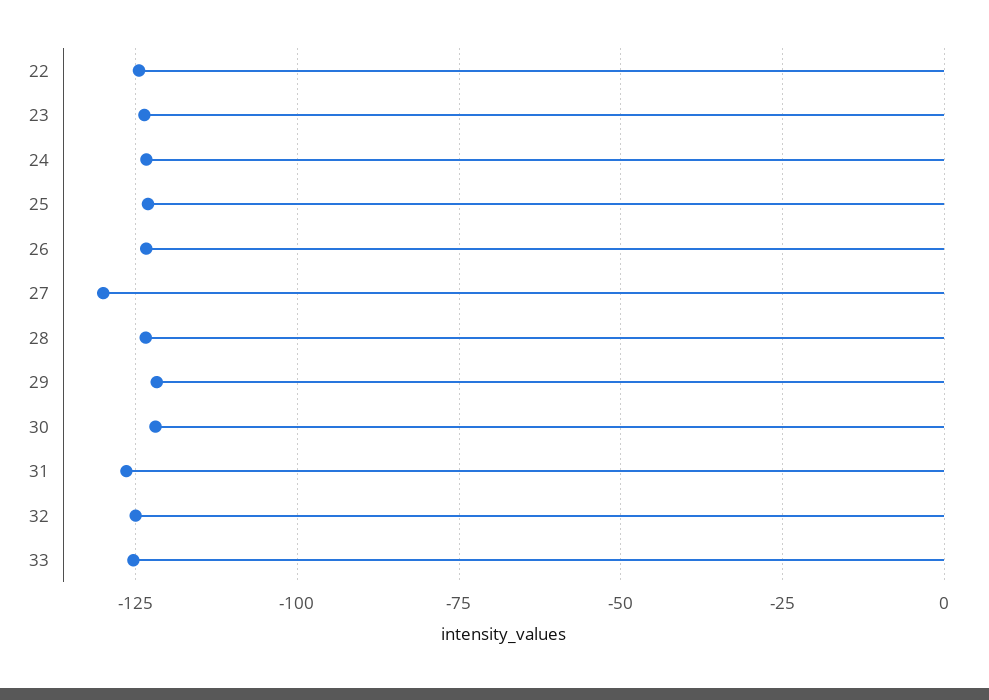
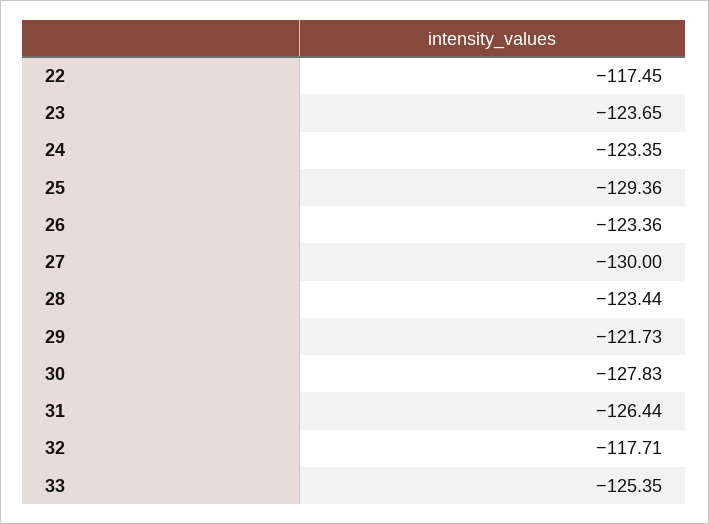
22: -125 -> -117.45
25: -122.5 -> -129.36
30: -122.5 -> -127.83
32: -125 -> -117.71

